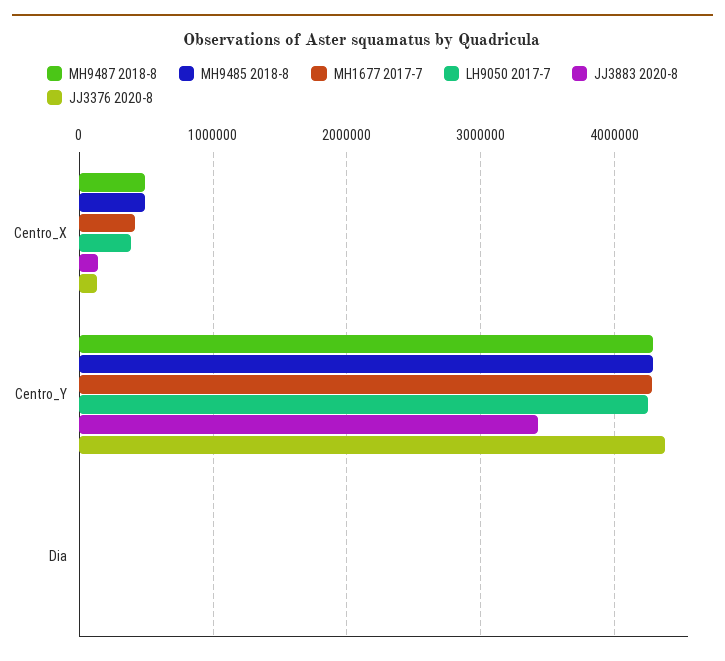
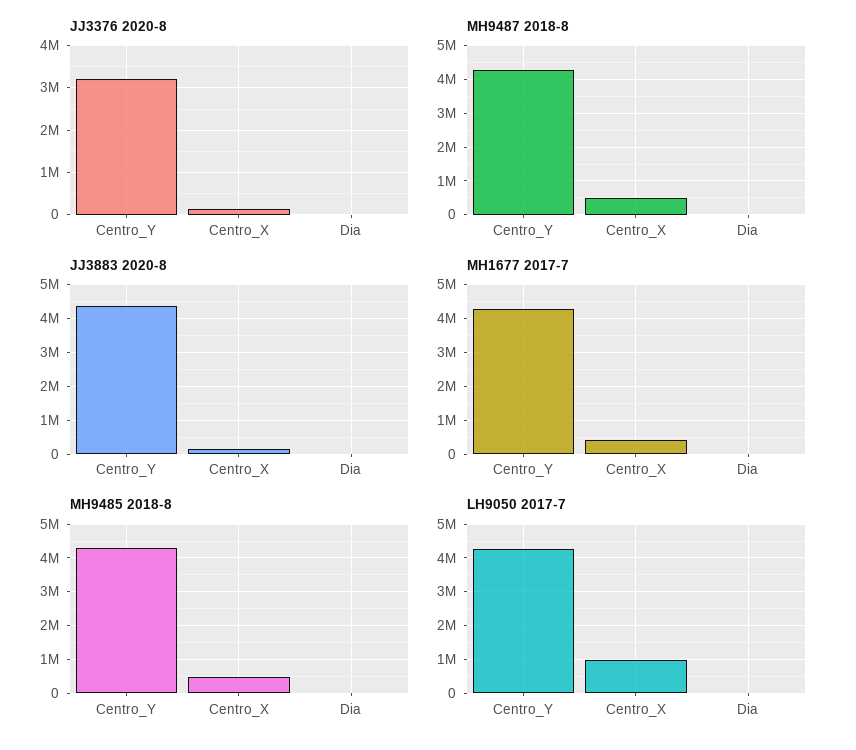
LH9050 2017-7, Centro_X: 400000 -> 1000000
JJ3883 2020-8, Centro_Y: 3400000 -> 4400000
JJ3376 2020-8, Centro_Y: 4400000 -> 3200000

